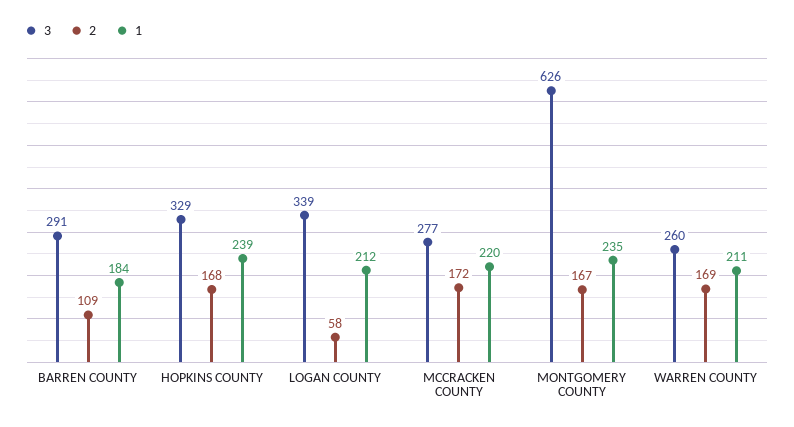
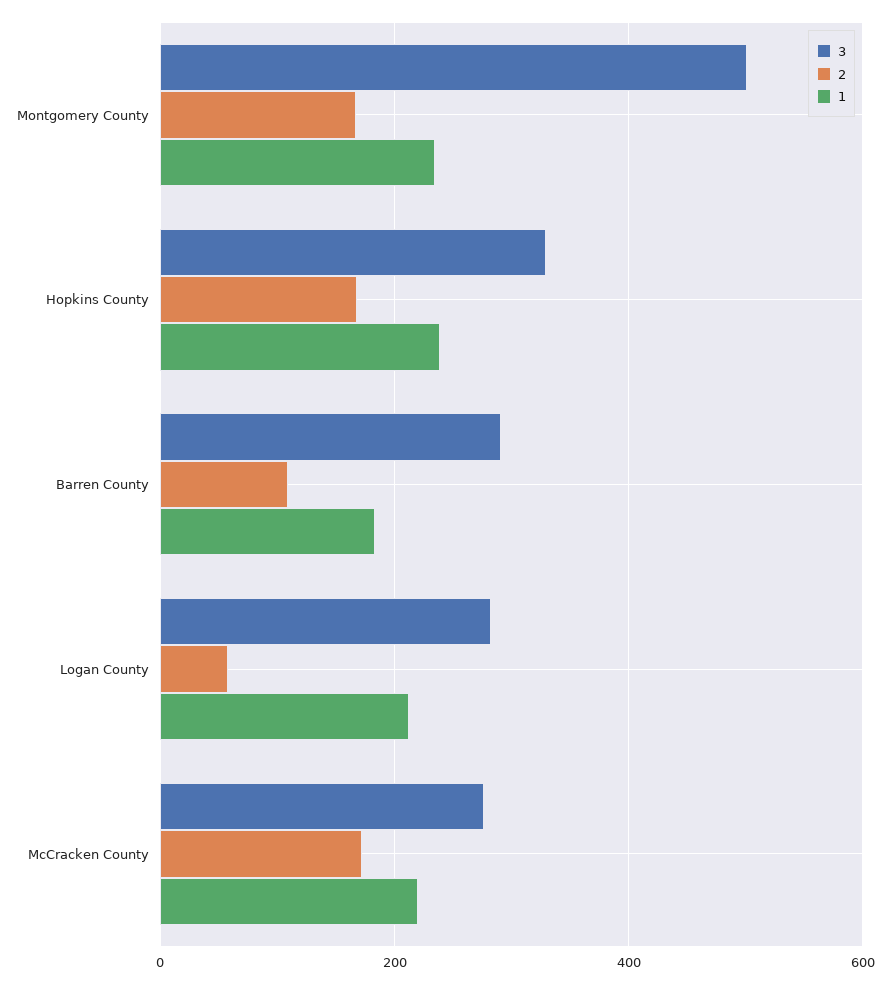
3, LOGAN COUNTY: 339 -> 280
3, MONTGOMERY COUNTY: 626 -> 500
3, WARREN COUNTY: 260 -> none
2, WARREN COUNTY: 169 -> none
1, WARREN COUNTY: 211 -> none

